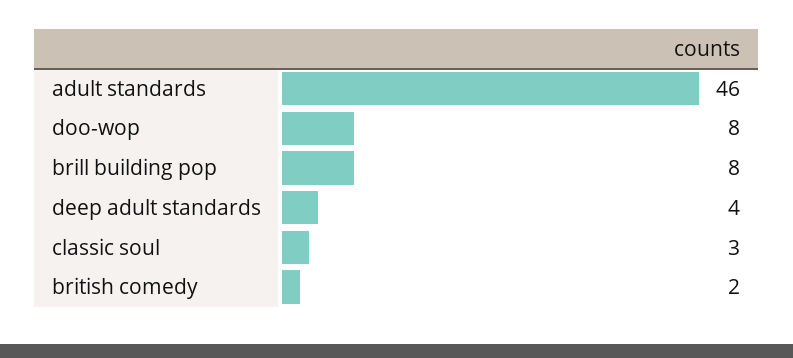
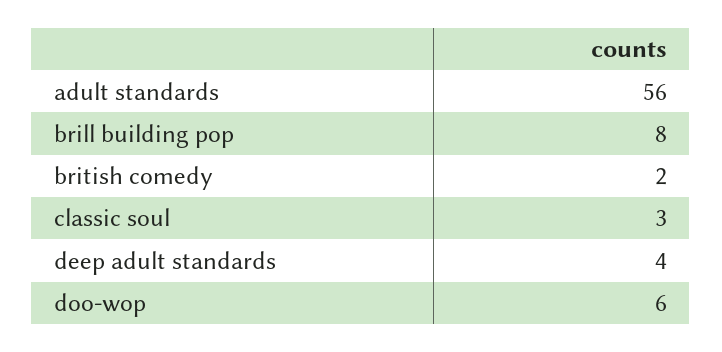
adult standards: 46 -> 56
doo-wop: 8 -> 6

